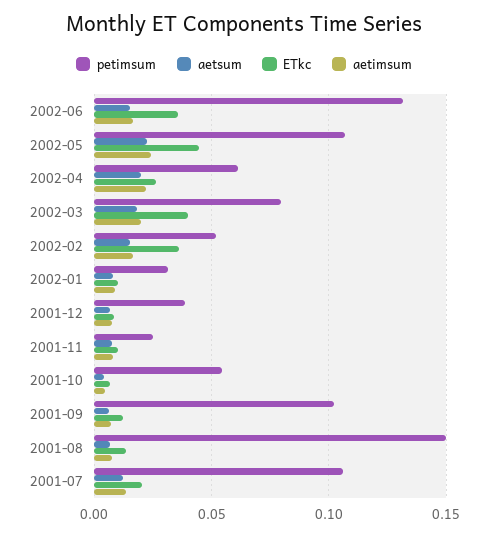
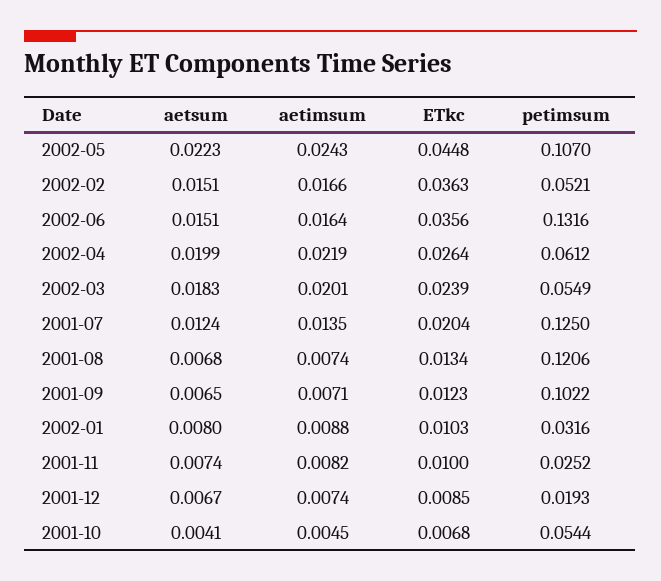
petimsum, 2002-03: 0.08 -> 0.0549
ETkc, 2002-03: 0.04 -> 0.0239
petimsum, 2001-12: 0.04 -> 0.0193
petimsum, 2001-08: 0.15 -> 0.1206
petimsum, 2001-07: 0.105 -> 0.125

